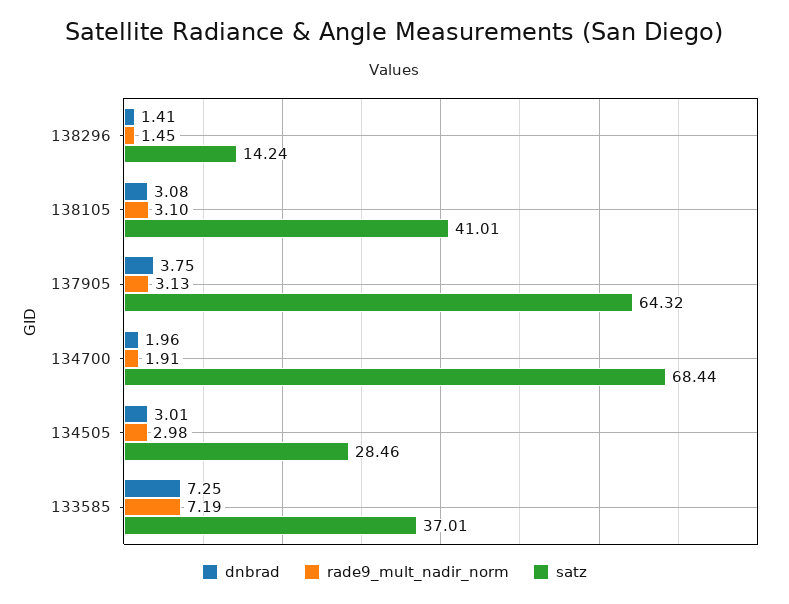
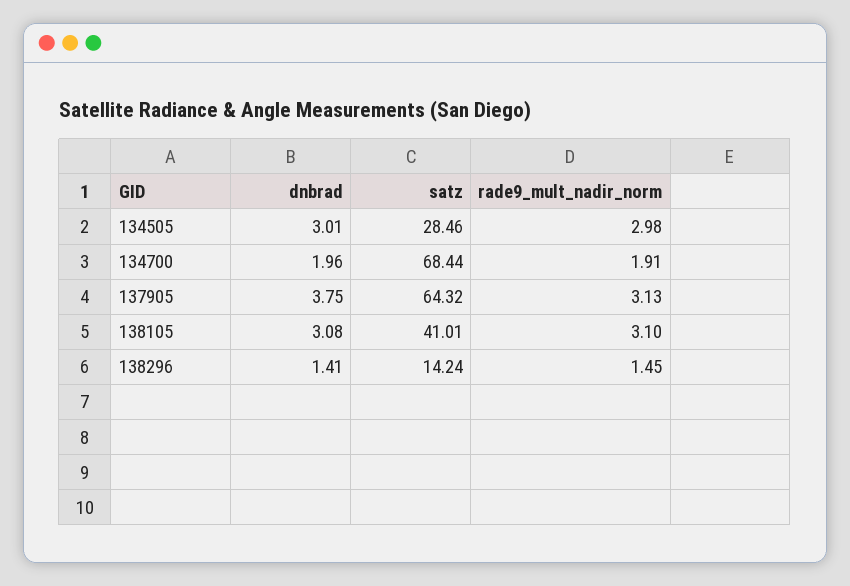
dnbrad, 133585: 7.25 -> none
rade9_mult_nadir_norm, 133585: 7.19 -> none
satz, 133585: 37.01 -> none

